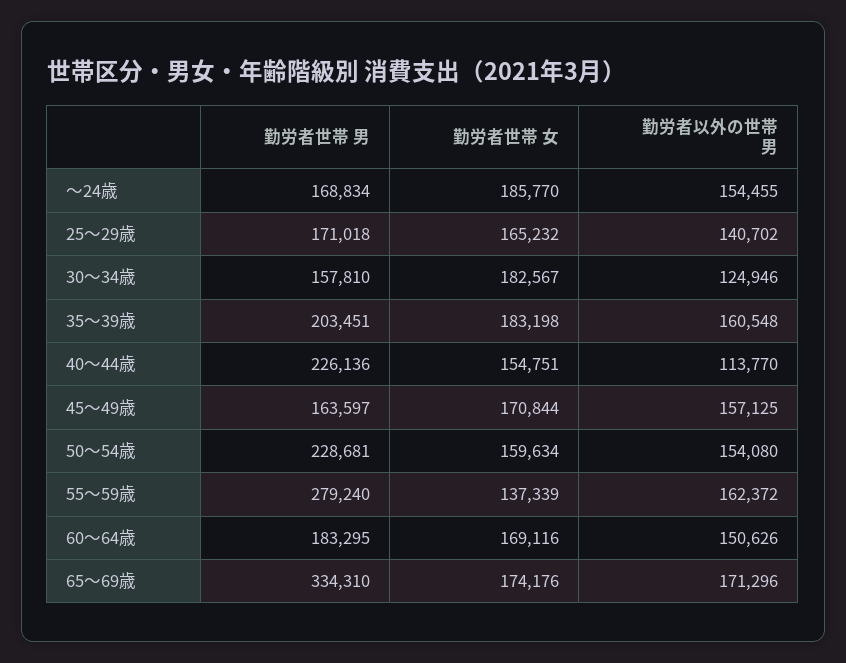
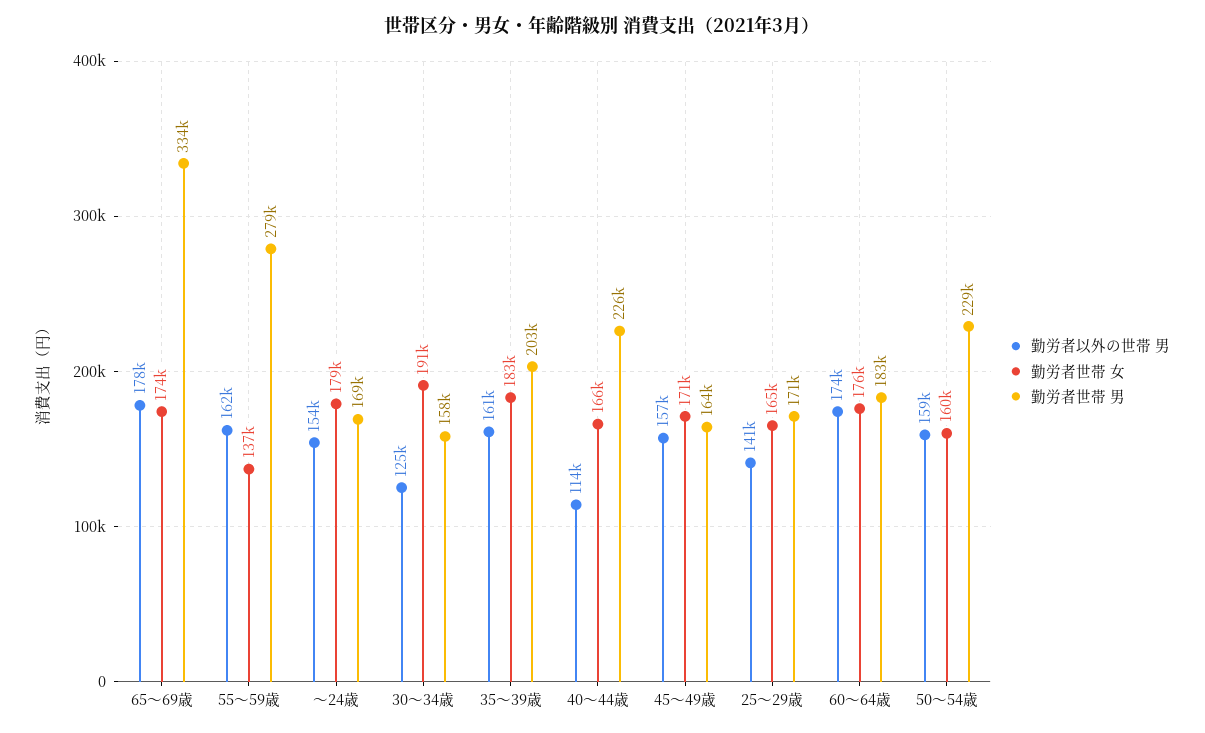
勤労者世帯 女, ～24歳: 185770 -> 179000
勤労者世帯 女, 30～34歳: 182567 -> 191000
勤労者世帯 女, 40～44歳: 154751 -> 166000
勤労者以外の世帯 男, 50～54歳: 154080 -> 159000
勤労者世帯 女, 60～64歳: 169116 -> 176000
勤労者以外の世帯 男, 60～64歳: 150626 -> 174000
勤労者以外の世帯 男, 65～69歳: 171296 -> 178000

